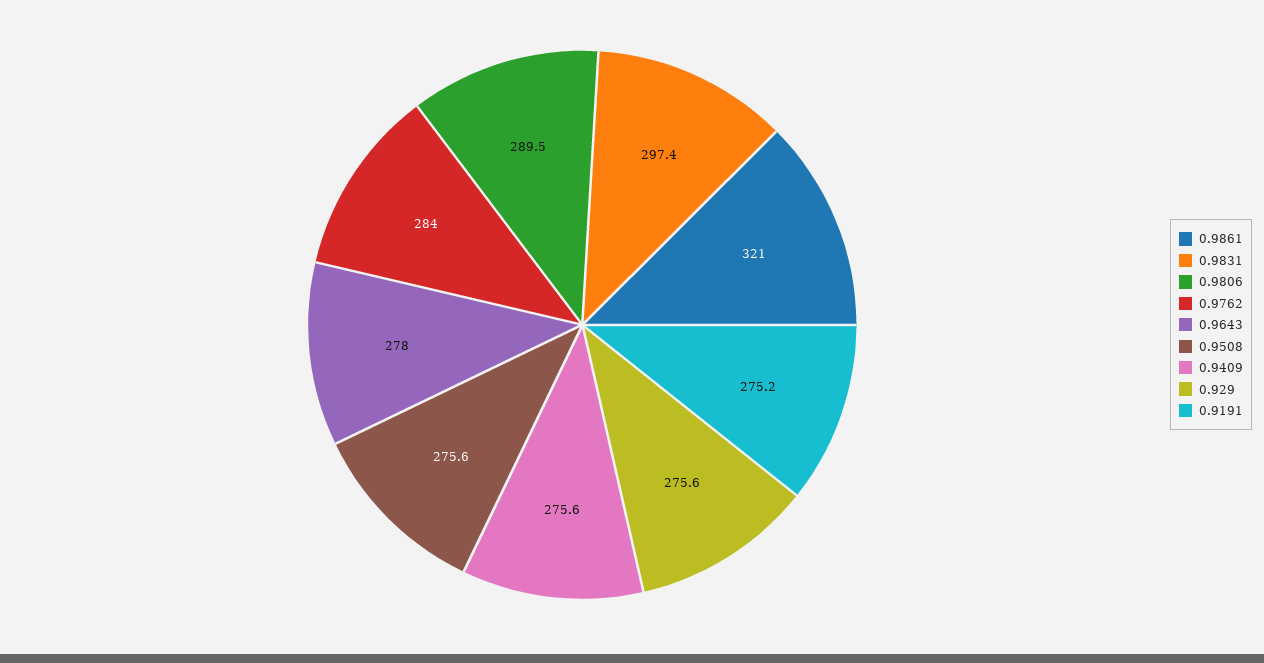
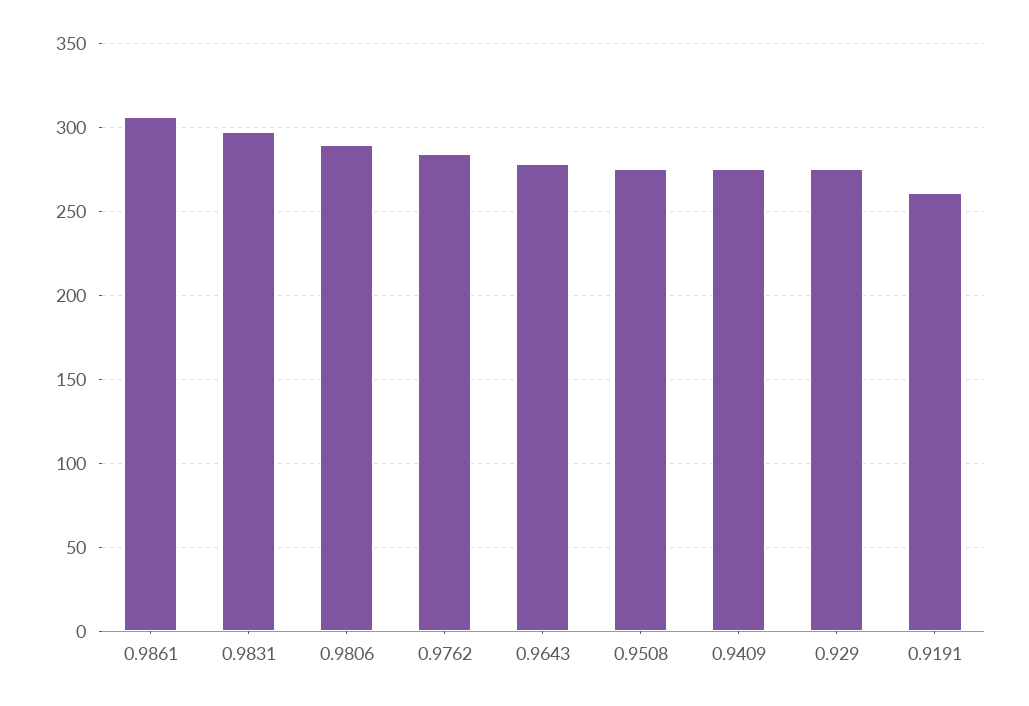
0.9861: 321 -> 305
0.9191: 275.2 -> 260

